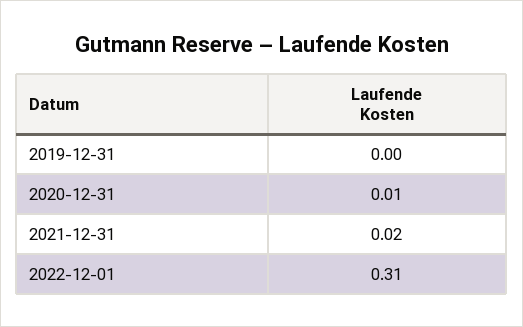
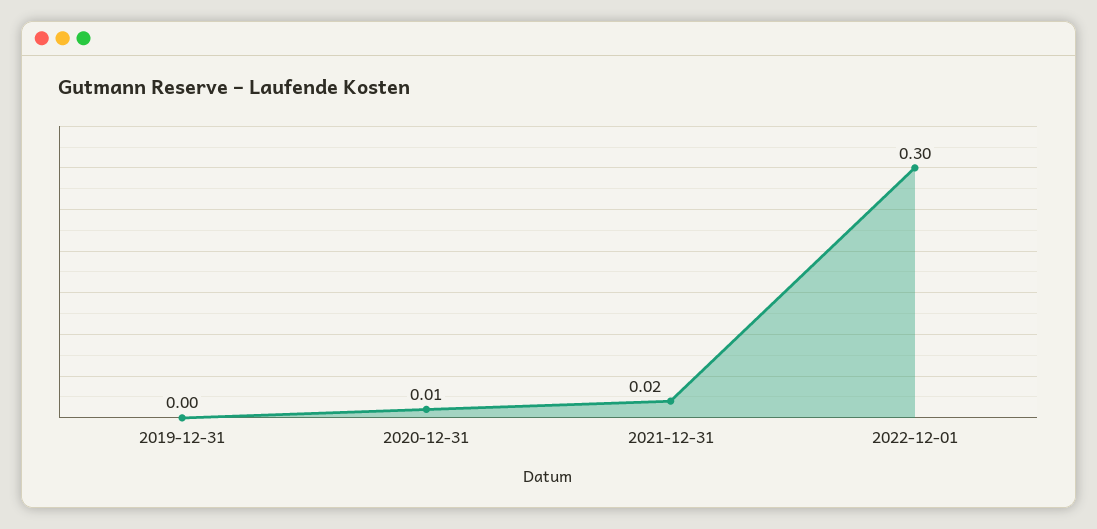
2022-12-01: 0.31 -> 0.3

